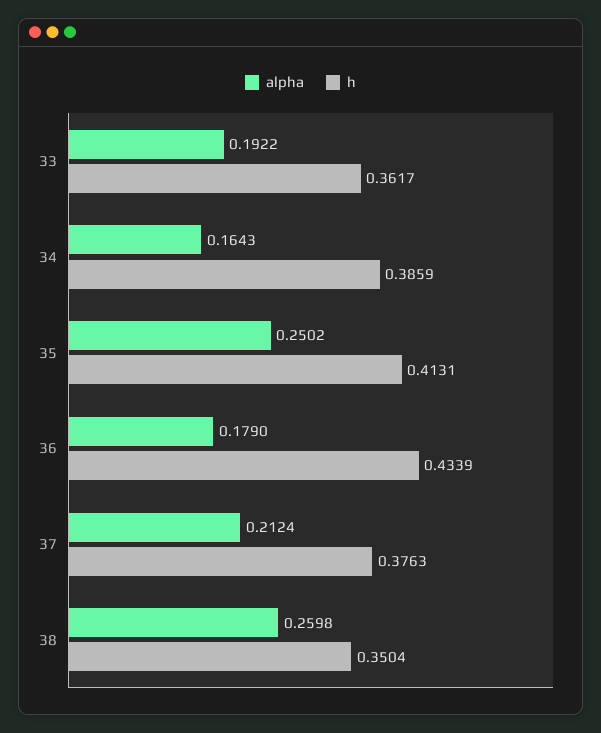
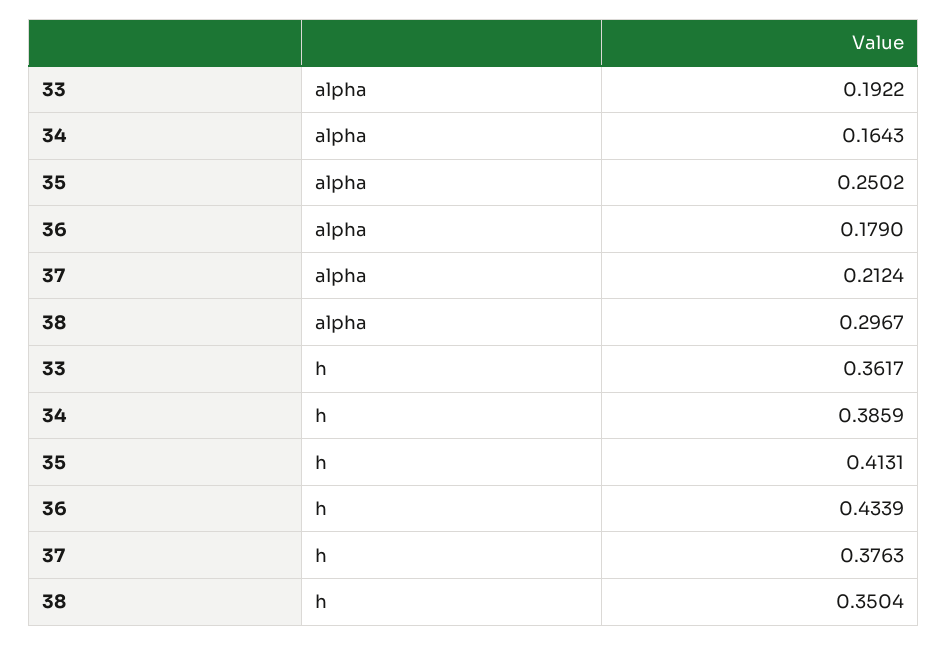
alpha, 38: 0.2598 -> 0.2967

